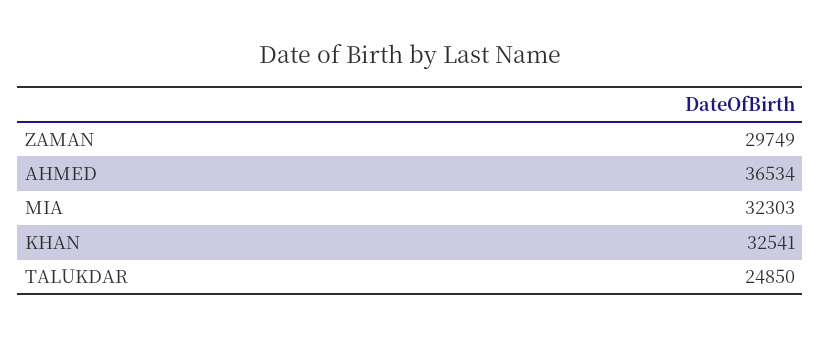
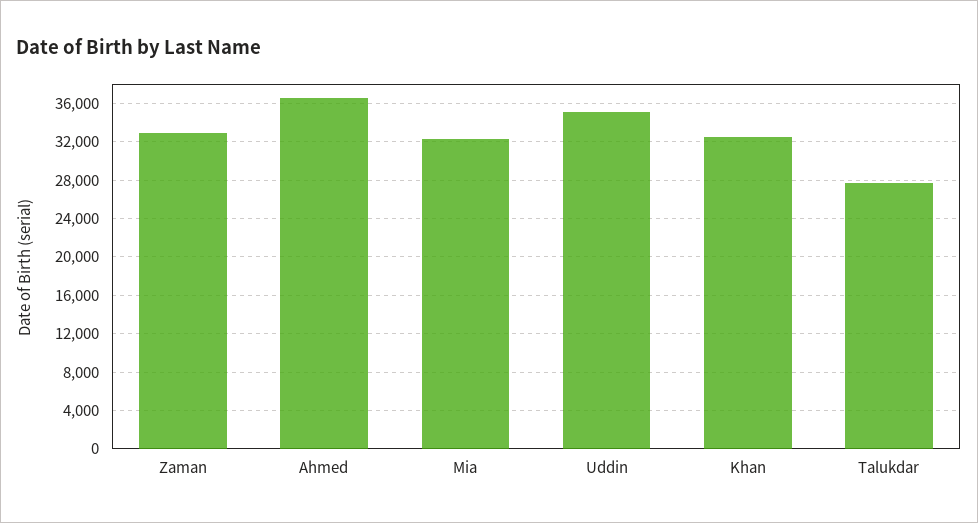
ZAMAN: 29749 -> 33000
TALUKDAR: 24850 -> 28000
Uddin: none -> 35000

